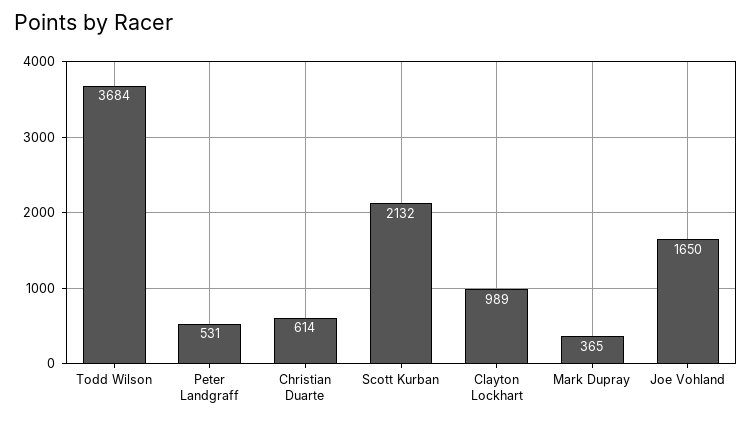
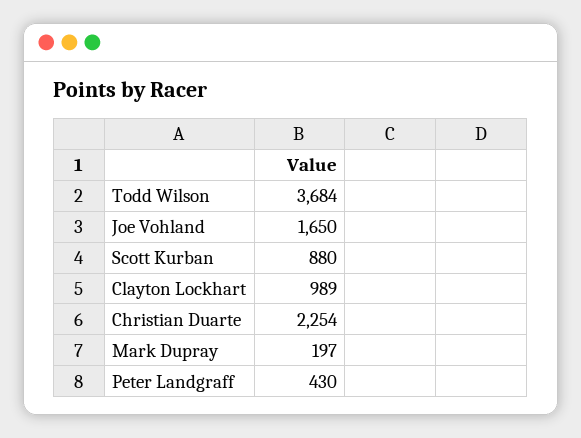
Peter Landgraff: 531 -> 430
Christian Duarte: 614 -> 2254
Scott Kurban: 2132 -> 880
Mark Dupray: 365 -> 197

